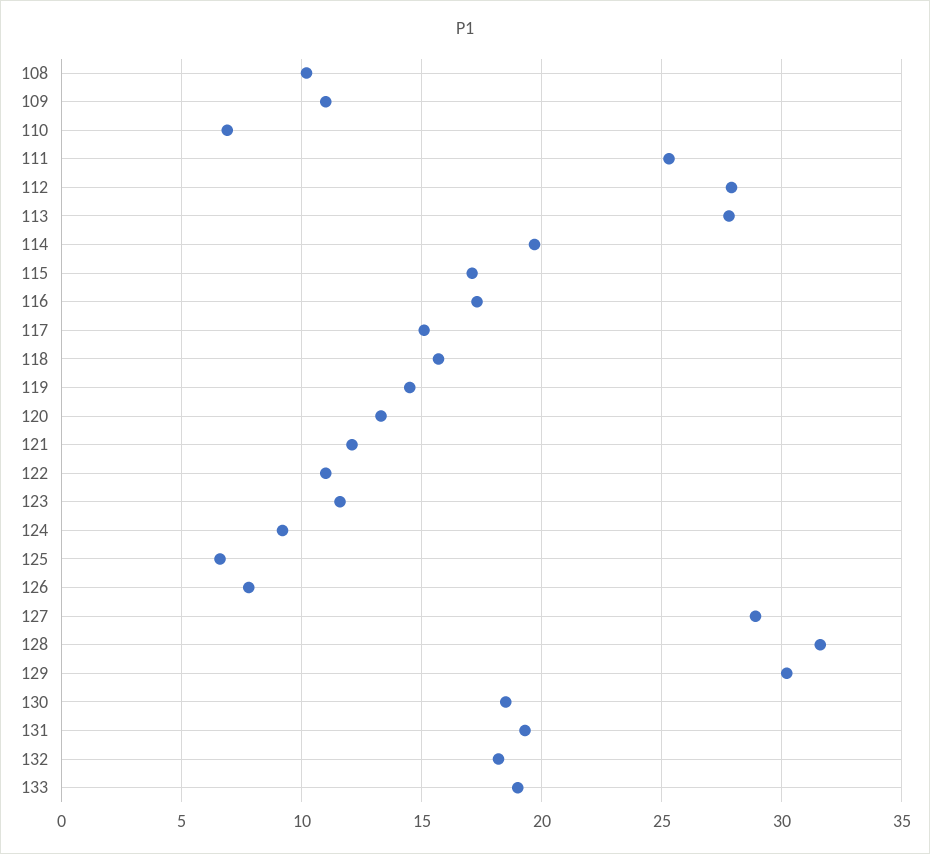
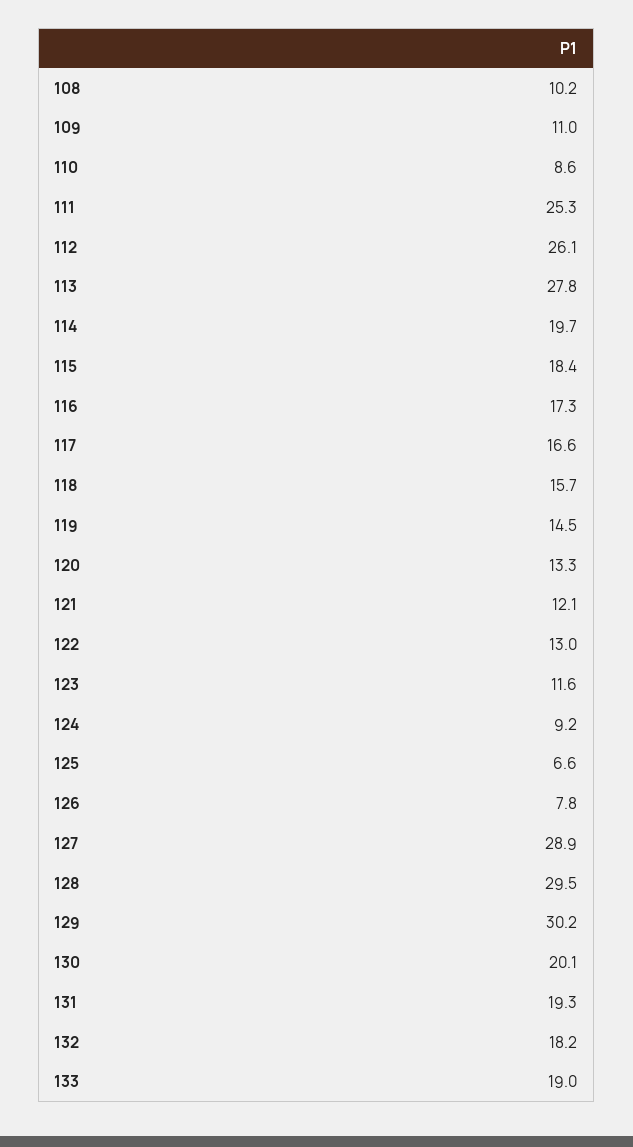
110: 7 -> 8.6
112: 28 -> 26.1
115: 17 -> 18.4
117: 15 -> 16.6
122: 11 -> 13
128: 31.5 -> 29.5
130: 18.5 -> 20.1

